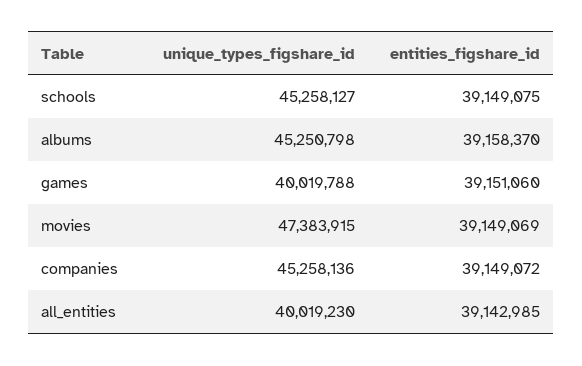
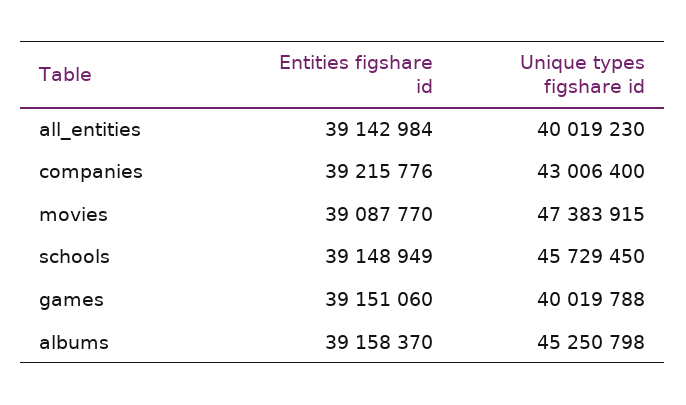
unique_types_figshare_id, schools: 45258127 -> 45729450
entities_figshare_id, schools: 39149075 -> 39148949
entities_figshare_id, movies: 39149069 -> 39087770
unique_types_figshare_id, companies: 45258136 -> 43006400
entities_figshare_id, companies: 39149072 -> 39215776
entities_figshare_id, all_entities: 39142985 -> 39142984

